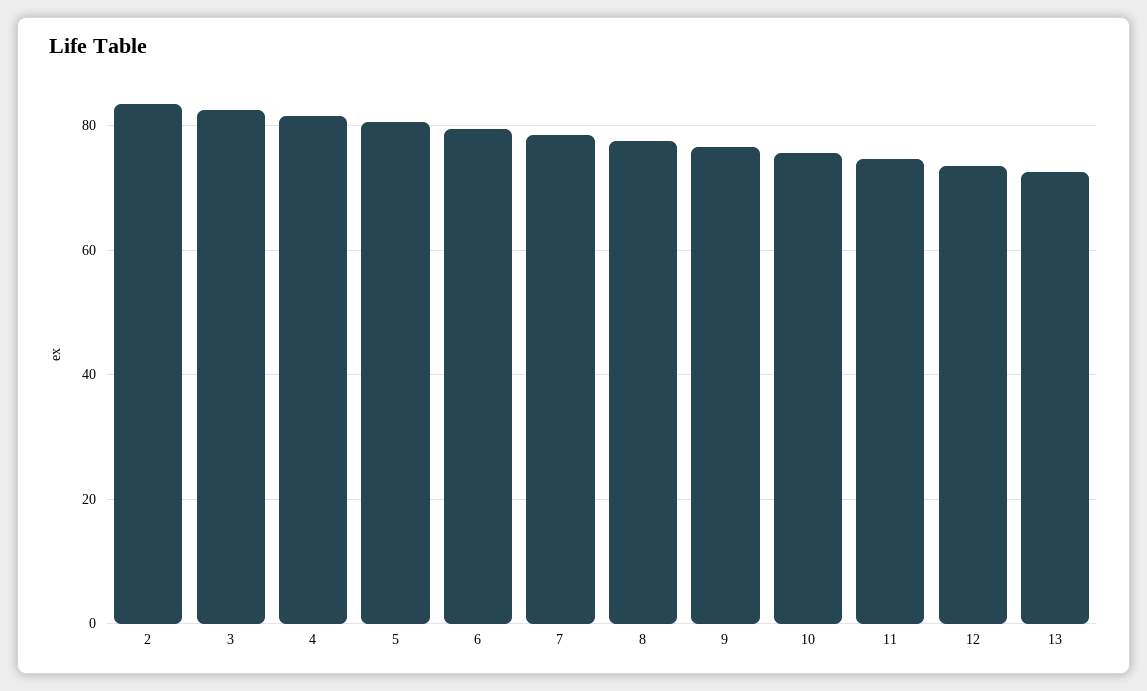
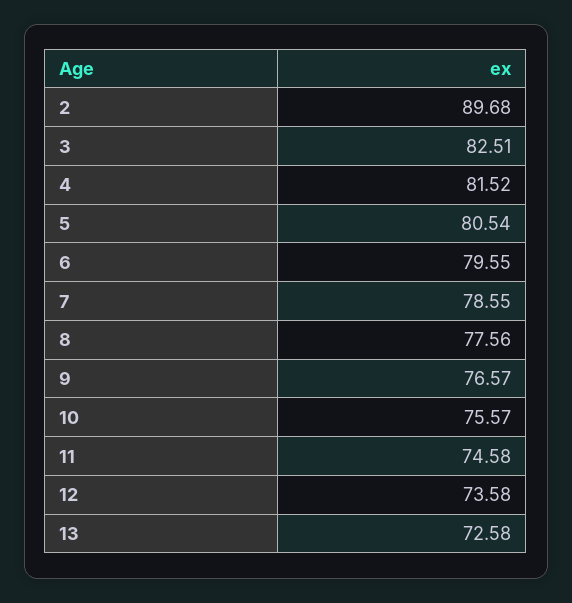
2: 84 -> 89.68

